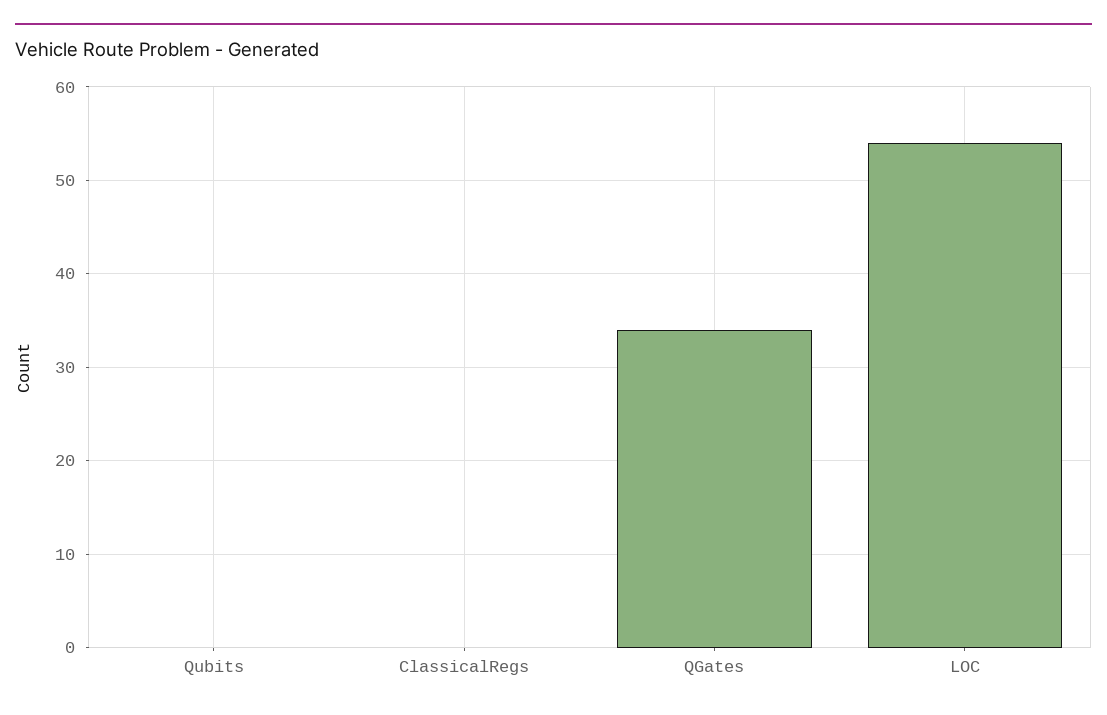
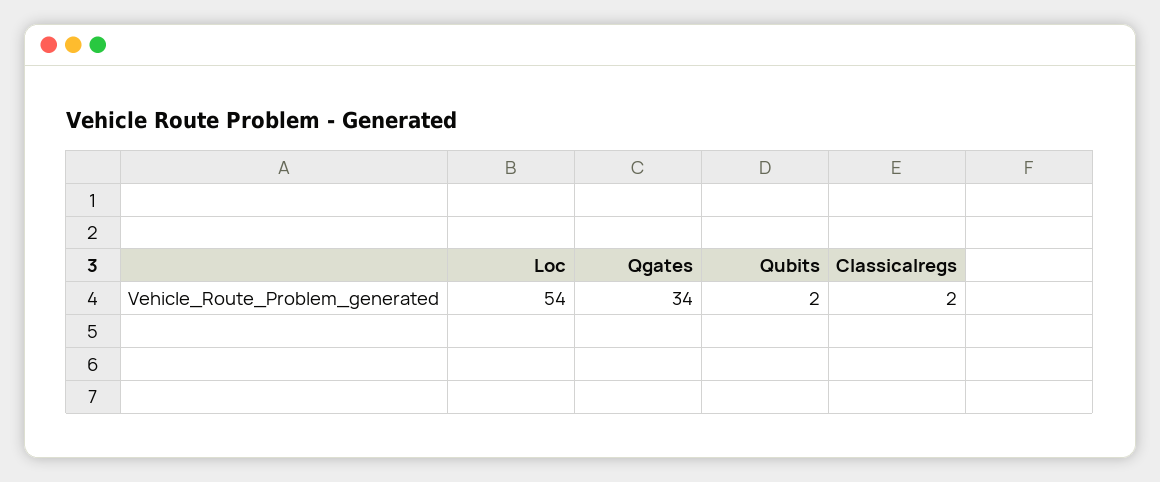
Qubits: 0 -> 2
ClassicalRegs: 0 -> 2

